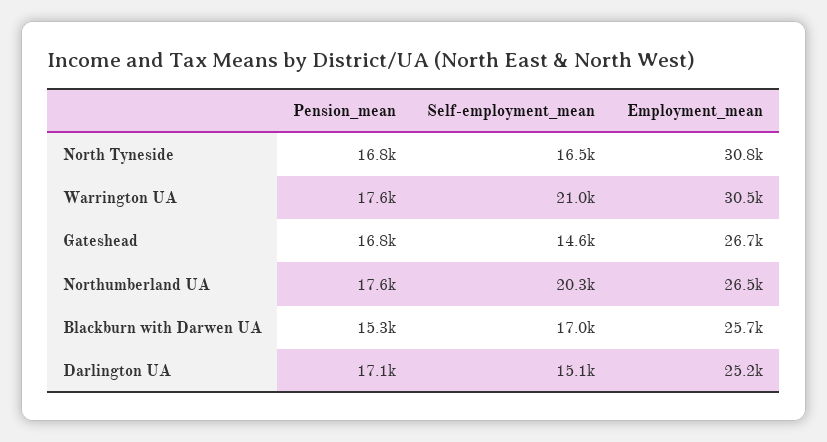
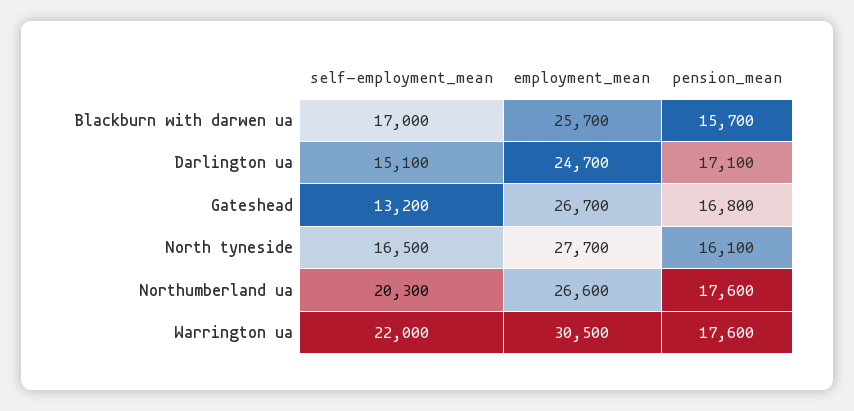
Pension_mean, North Tyneside: 16800 -> 16100
Employment_mean, North Tyneside: 30800 -> 27700
Self-employment_mean, Warrington UA: 21000 -> 22000
Self-employment_mean, Gateshead: 14600 -> 13200
Employment_mean, Northumberland UA: 26500 -> 26600
Pension_mean, Blackburn with Darwen UA: 15300 -> 15700
Employment_mean, Darlington UA: 25200 -> 24700

